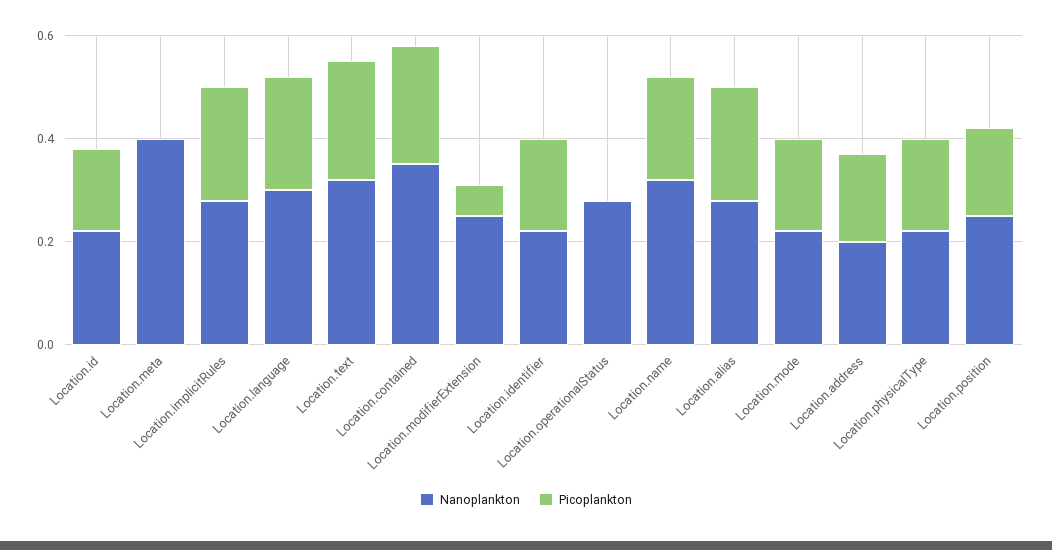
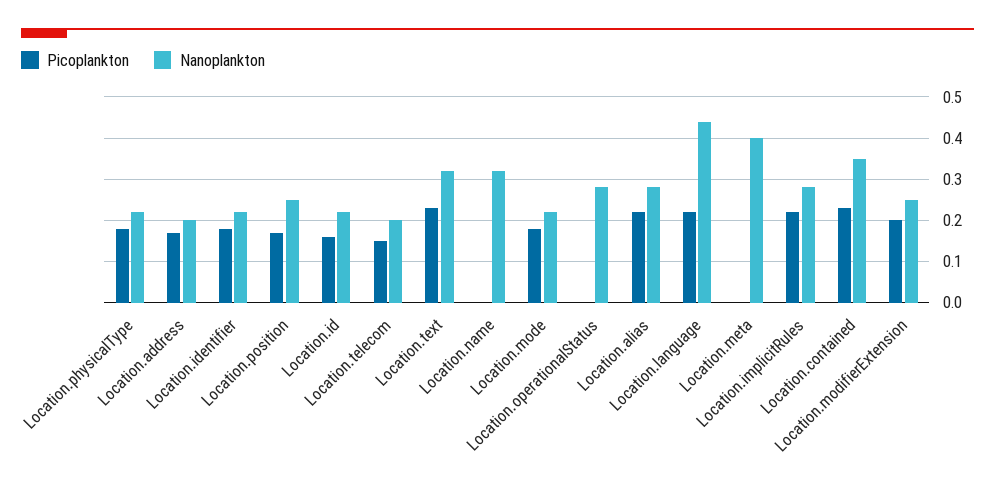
Nanoplankton, Location.language: 0.3 -> 0.45
Picoplankton, Location.modifierExtension: 0.05 -> 0.2
Picoplankton, Location.name: 0.2 -> 0
Picoplankton, Location.telecom: none -> 0.15
Nanoplankton, Location.telecom: none -> 0.2

